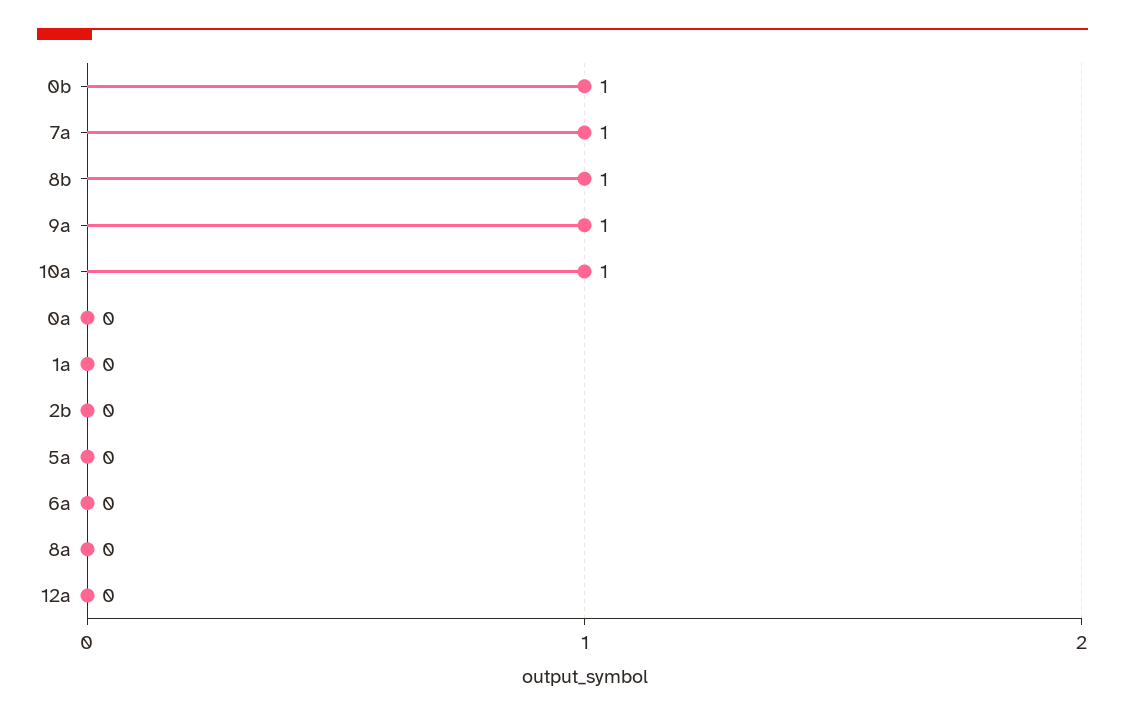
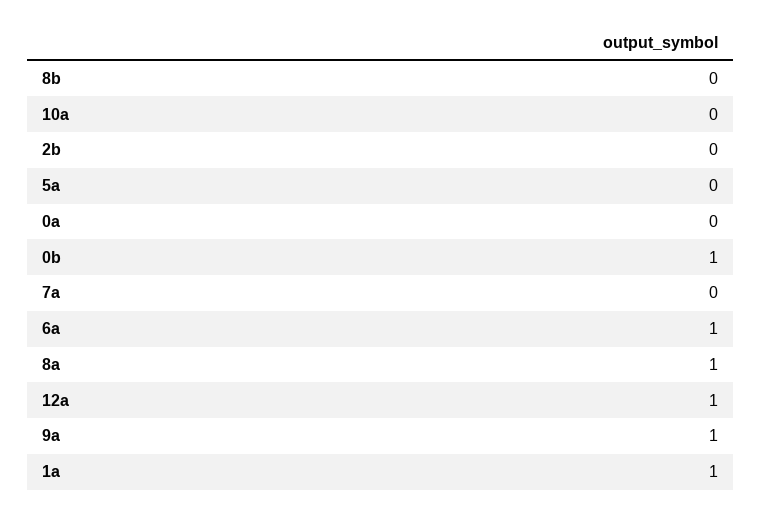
7a: 1 -> 0
8b: 1 -> 0
10a: 1 -> 0
1a: 0 -> 1
6a: 0 -> 1
8a: 0 -> 1
12a: 0 -> 1

